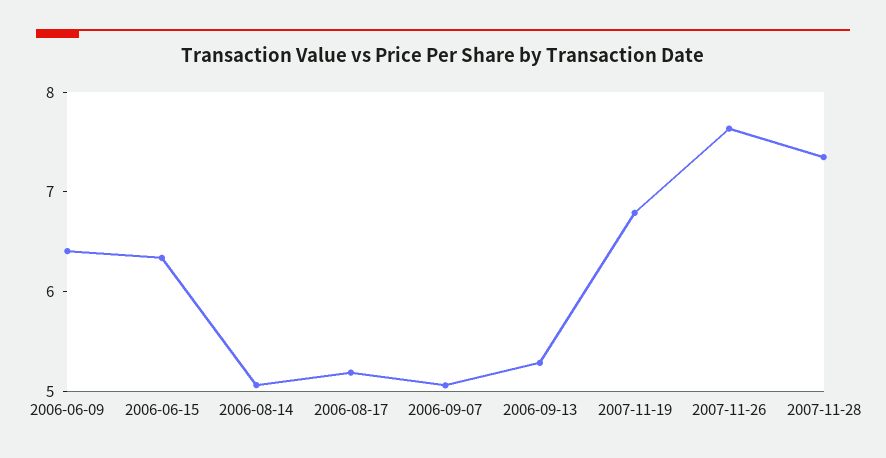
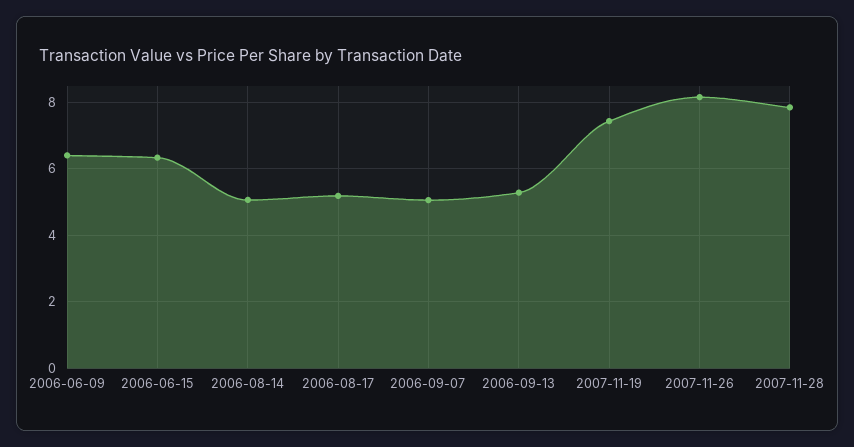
2007-11-19: 6.8 -> 7.4
2007-11-26: 7.6 -> 8.2
2007-11-28: 7.4 -> 7.8

